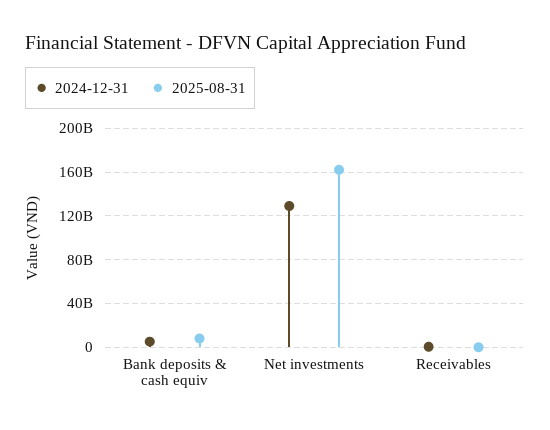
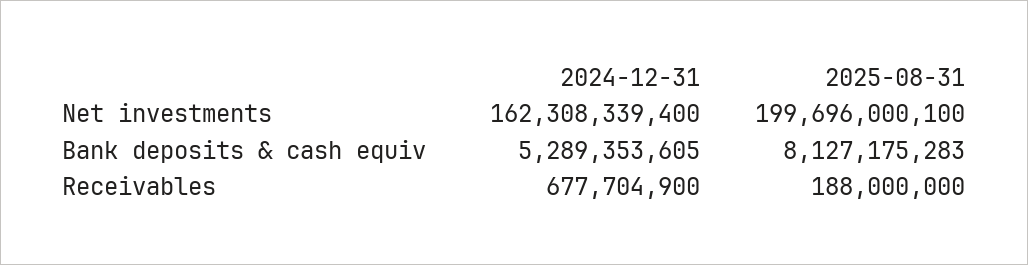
2024-12-31, Net investments: 130000000000 -> 162308339400
2025-08-31, Net investments: 160000000000 -> 199696000100

